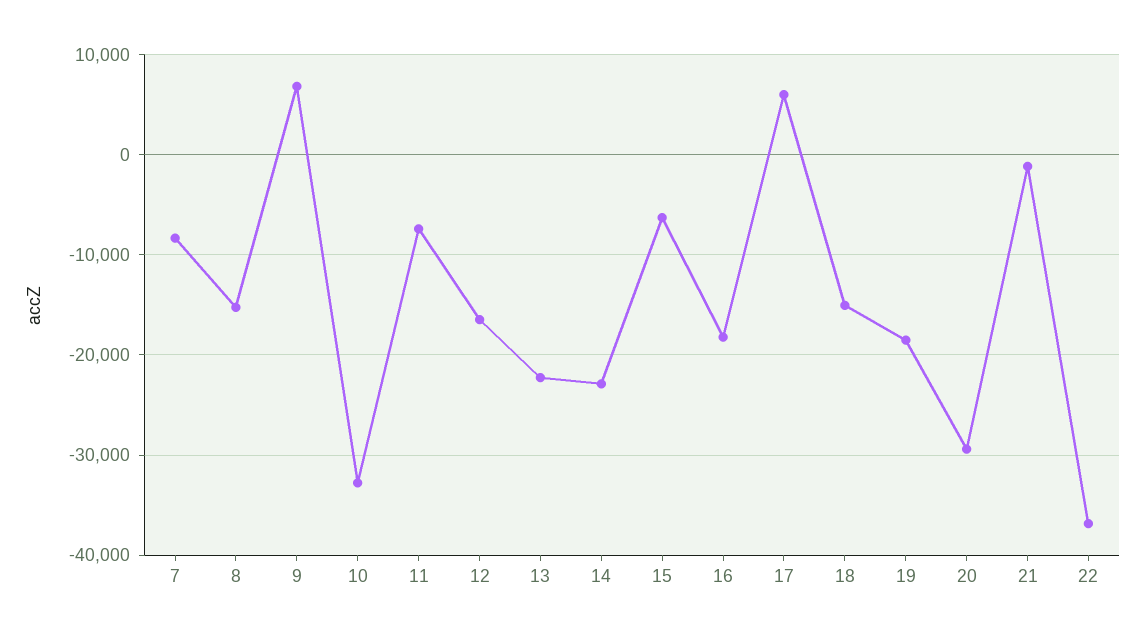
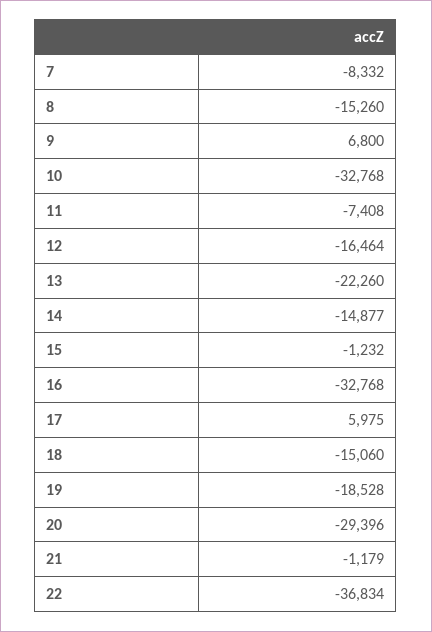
14: -23000 -> -14877
15: -6000 -> -1232
16: -18000 -> -32768

